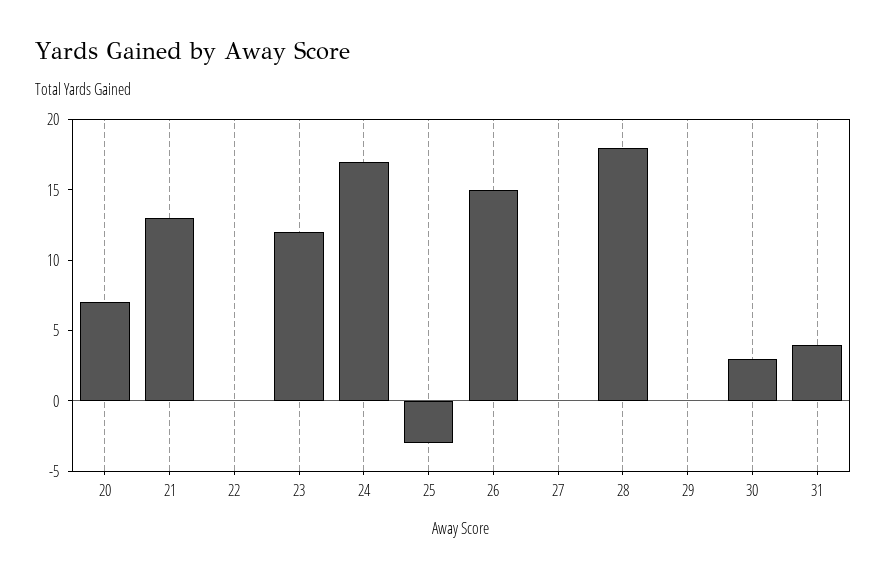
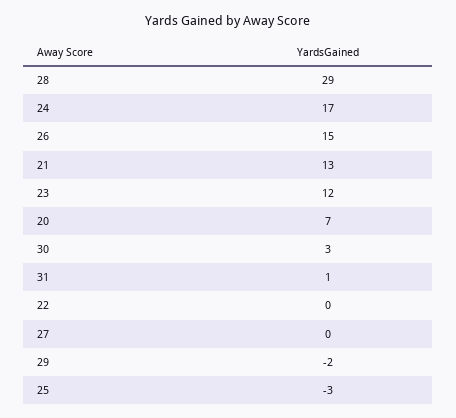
28: 18 -> 29
29: 0 -> -2
31: 4 -> 1

